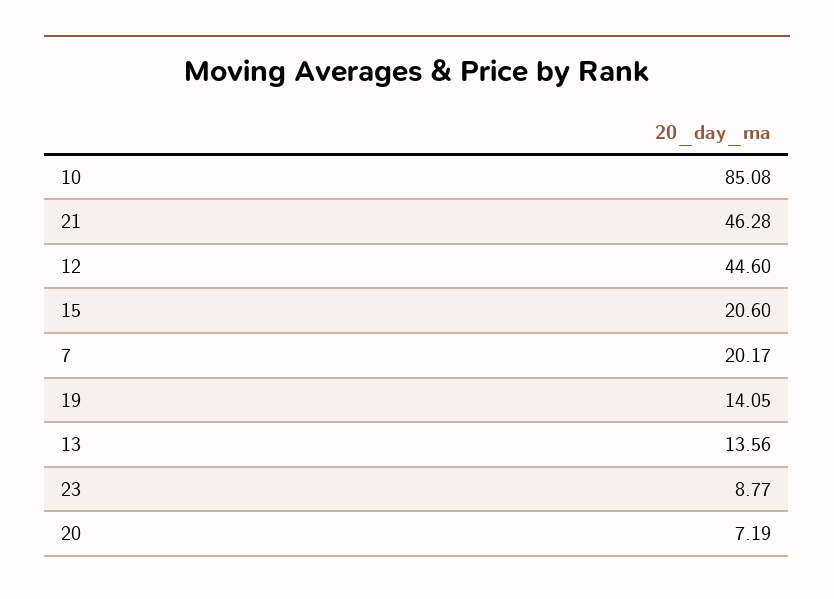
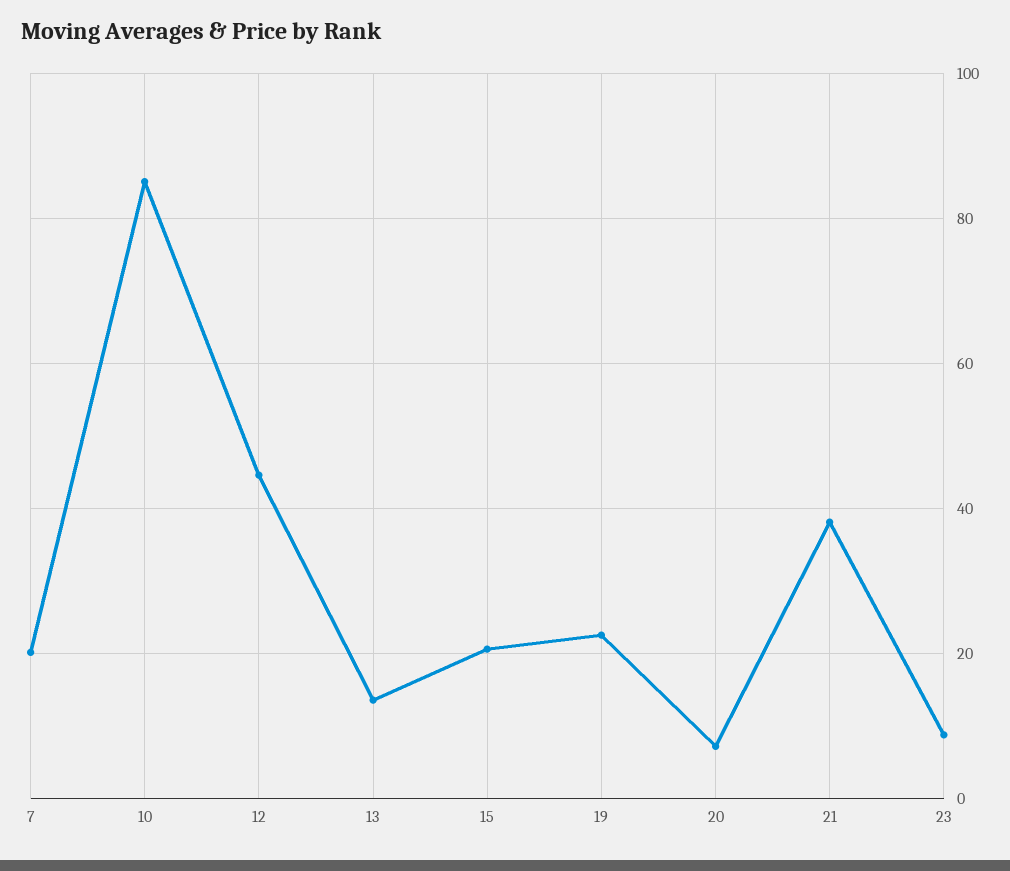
21: 46.28 -> 38
19: 14.05 -> 22

